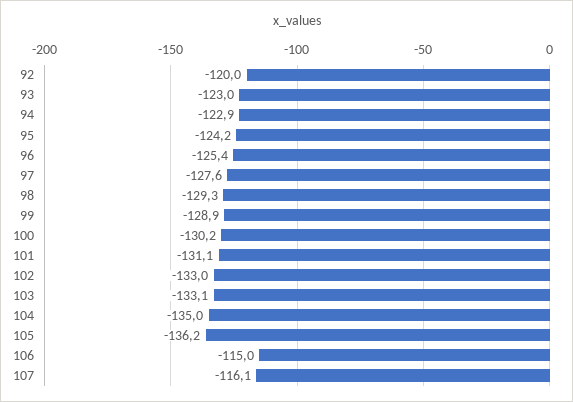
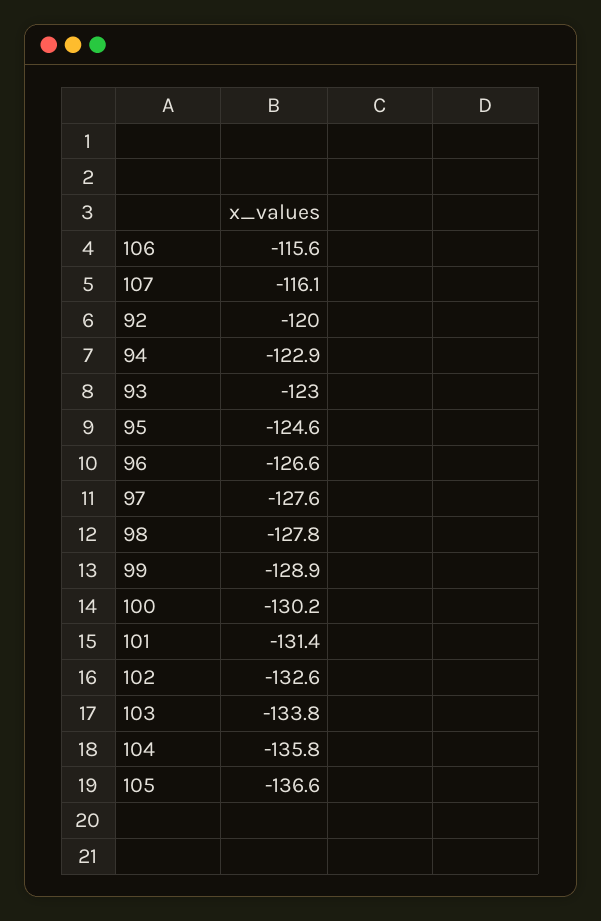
95: -124.2 -> -124.6
96: -125.4 -> -126.6
98: -129.3 -> -127.8
101: -131.1 -> -131.4
102: -133 -> -132.6
103: -133.1 -> -133.8
104: -135 -> -135.8
105: -136.2 -> -136.6
106: -115 -> -115.6

